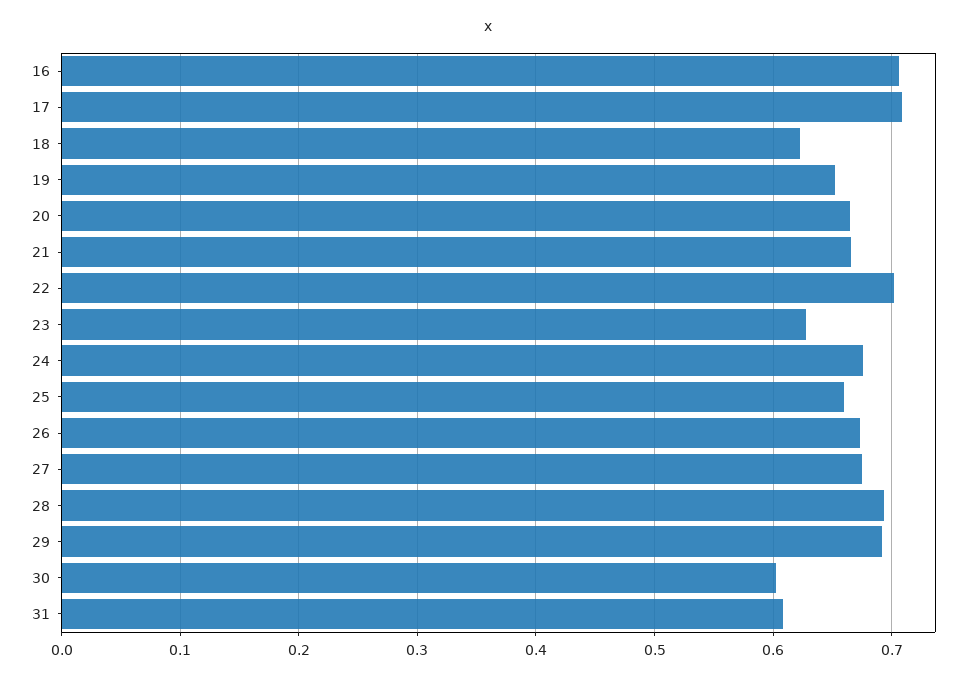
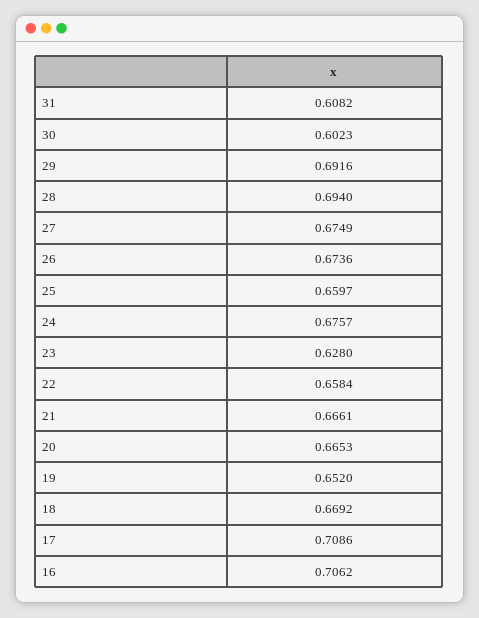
18: 0.62 -> 0.6692
22: 0.7 -> 0.6584

